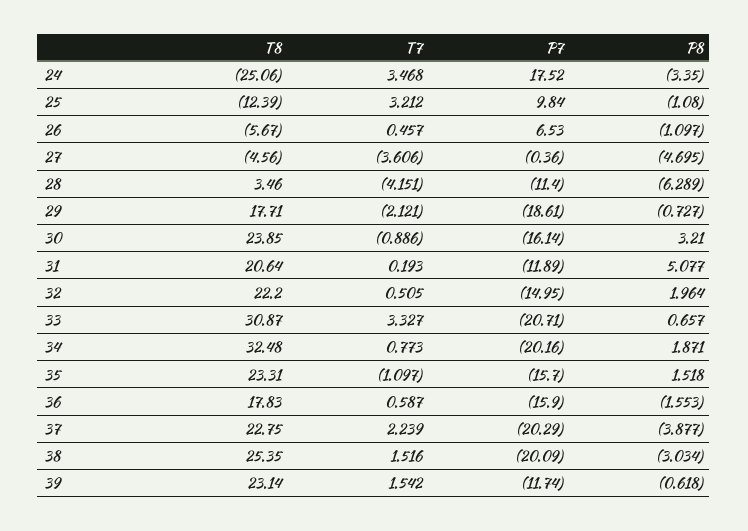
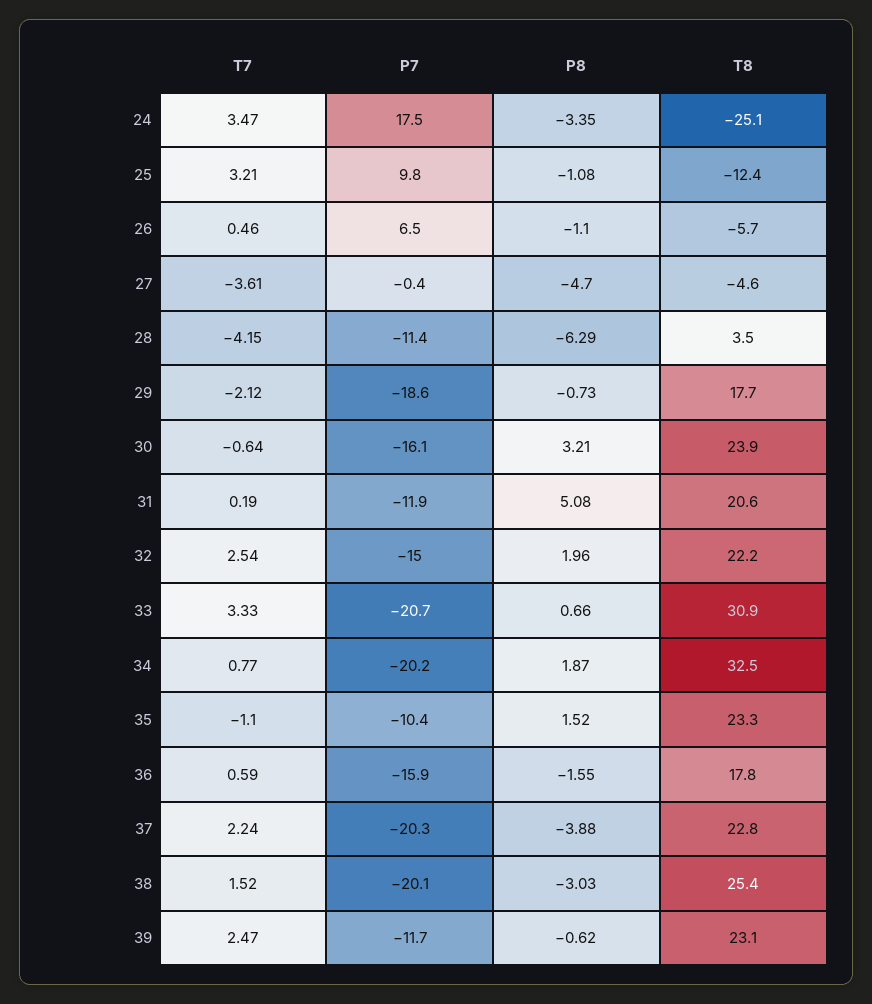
T7, 30: -0.886 -> -0.64
T7, 32: 0.505 -> 2.54
P7, 35: -15.7 -> -10.4
T7, 39: 1.542 -> 2.47

